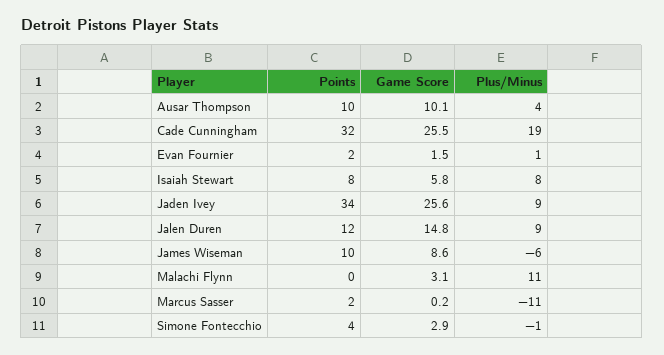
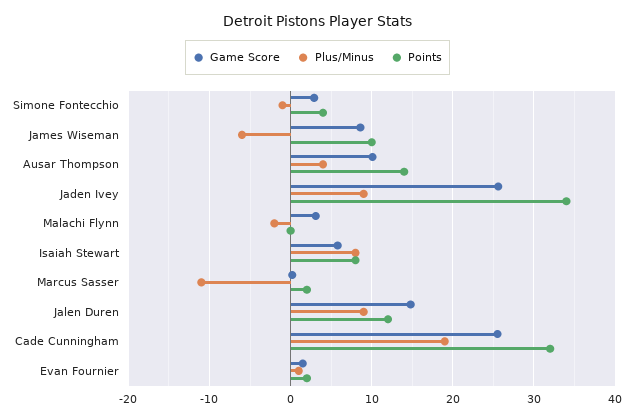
Points, Ausar Thompson: 10 -> 14
Plus/Minus, Malachi Flynn: 11 -> -2

